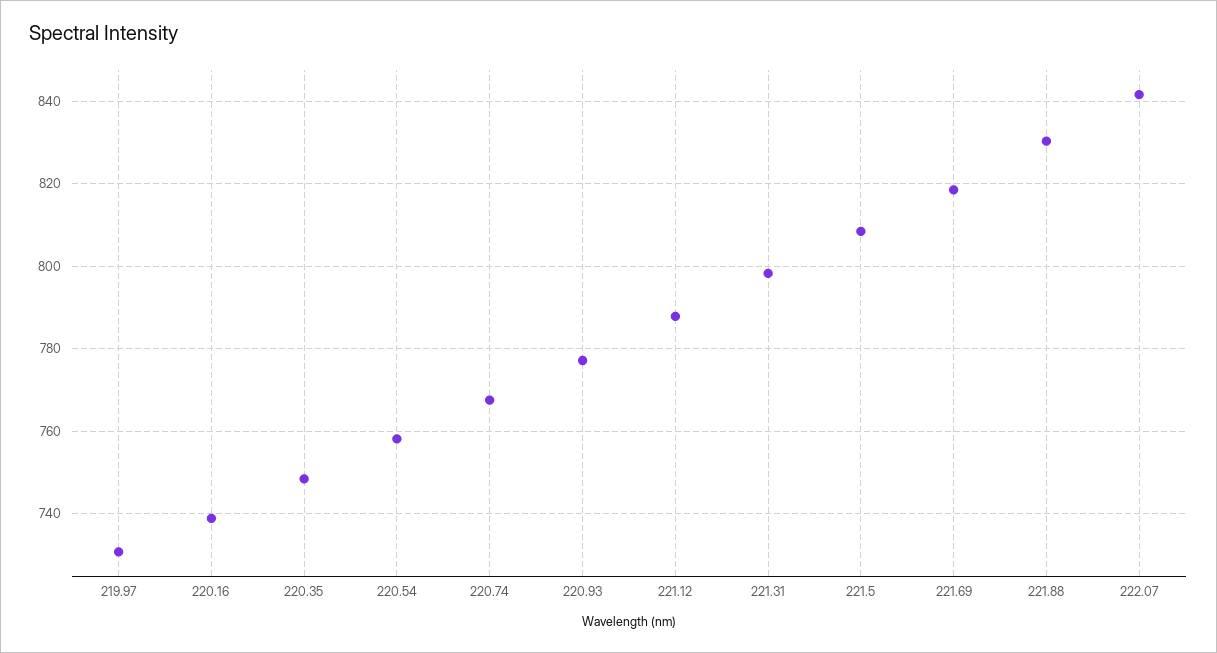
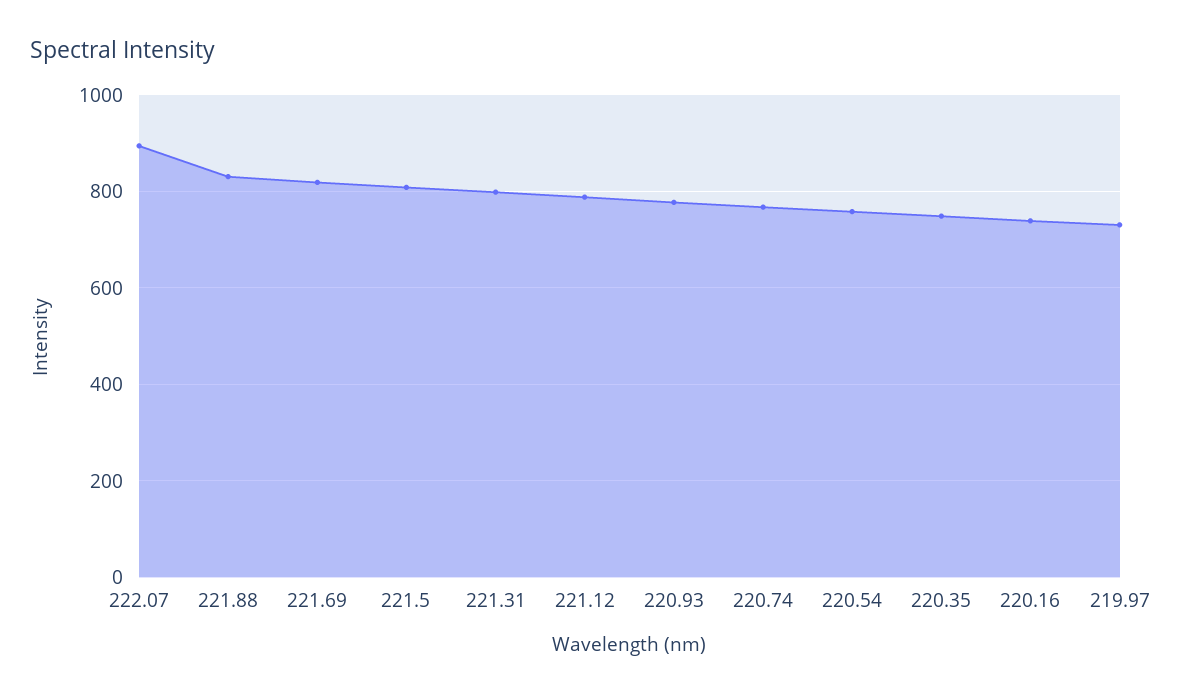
222.07: 842 -> 900

